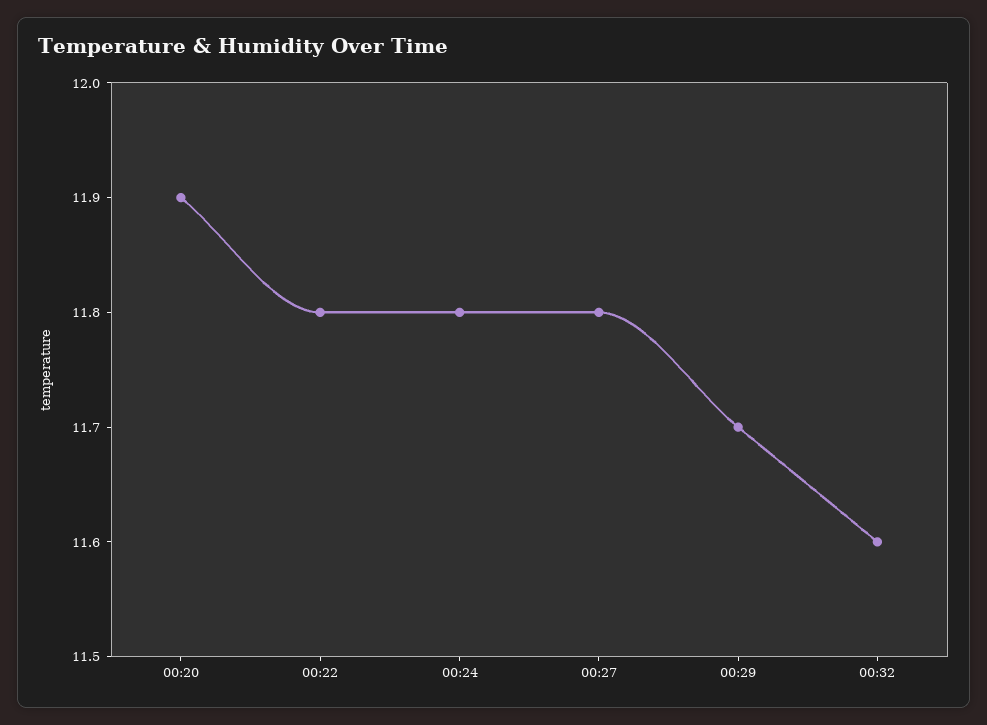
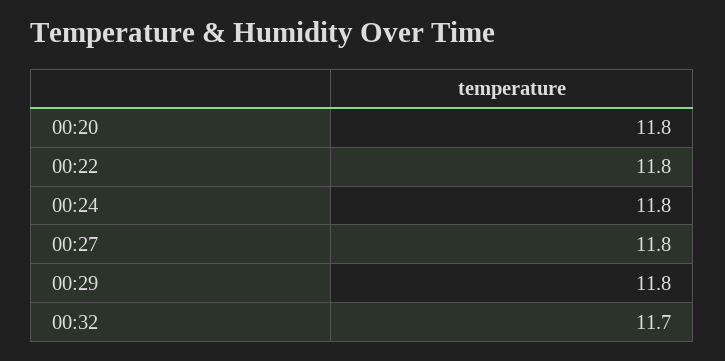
00:20: 11.9 -> 11.8
00:29: 11.7 -> 11.8
00:32: 11.6 -> 11.7

